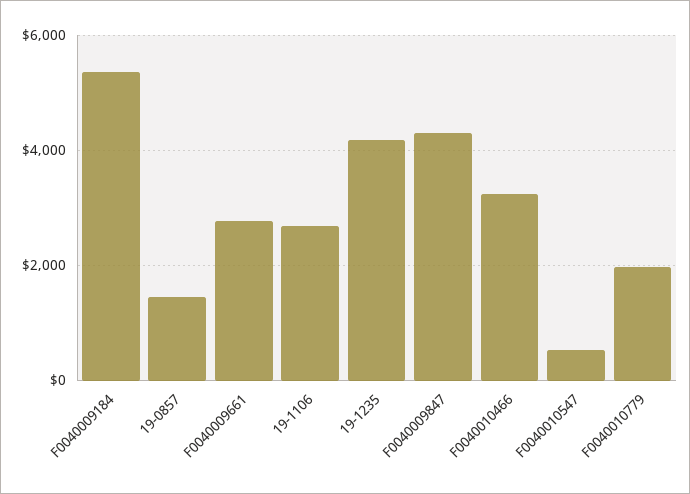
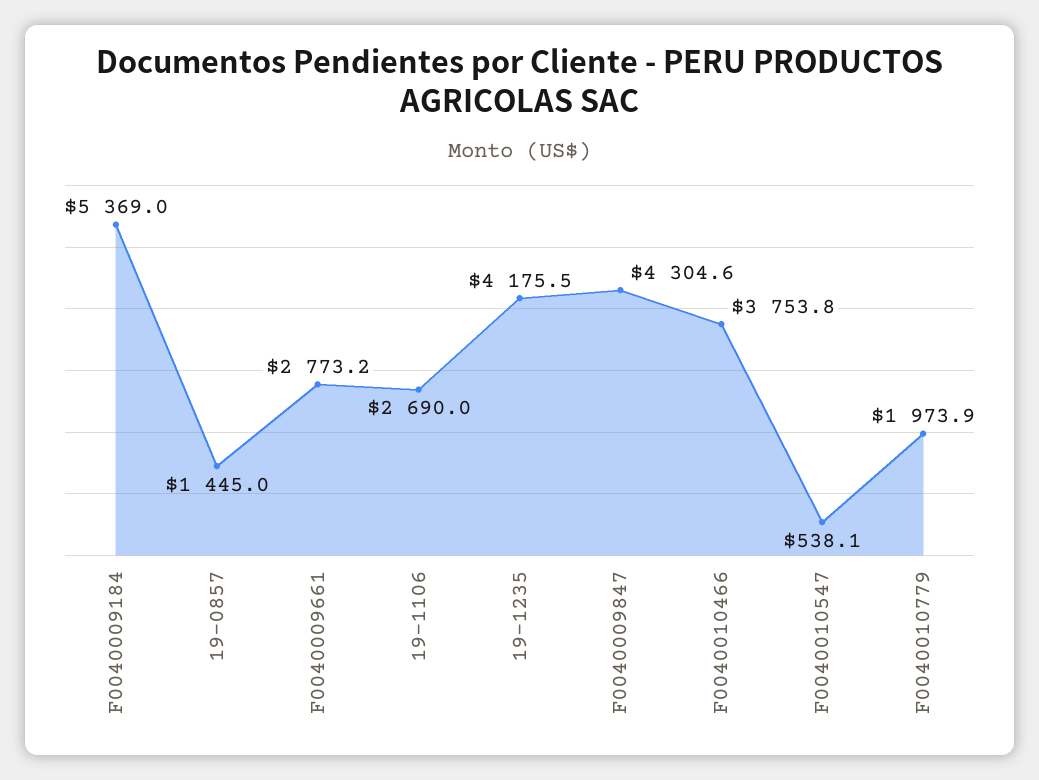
F0040010466: 3200 -> 3753.8

